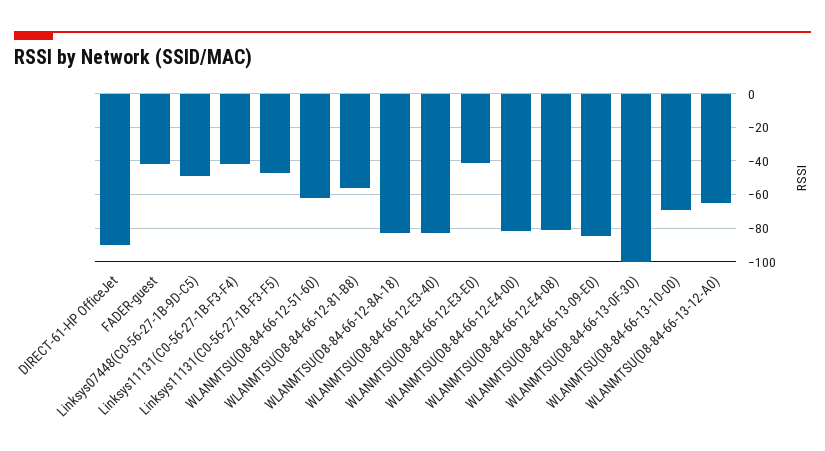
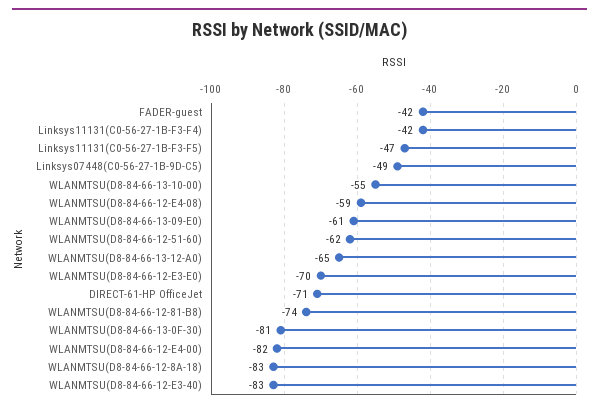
DIRECT-61-HP OfficeJet: -90 -> -71
WLANMTSU(D8-84-66-12-81-B8): -55 -> -74
WLANMTSU(D8-84-66-12-E3-E0): -40 -> -70
WLANMTSU(D8-84-66-12-E4-08): -80 -> -59
WLANMTSU(D8-84-66-13-09-E0): -85 -> -61
WLANMTSU(D8-84-66-13-0F-30): -100 -> -81
WLANMTSU(D8-84-66-13-10-00): -70 -> -55

